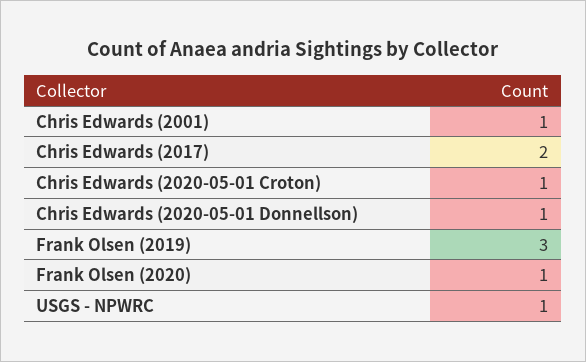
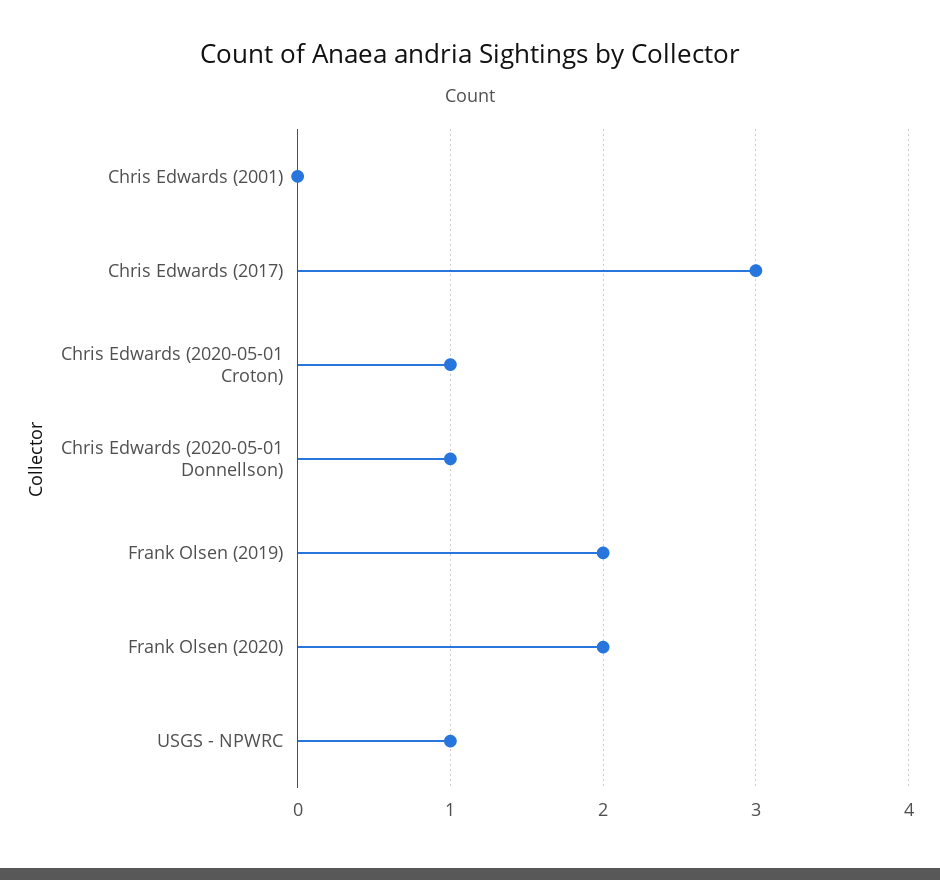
Chris Edwards (2001): 1 -> 0
Chris Edwards (2017): 2 -> 3
Frank Olsen (2019): 3 -> 2
Frank Olsen (2020): 1 -> 2

